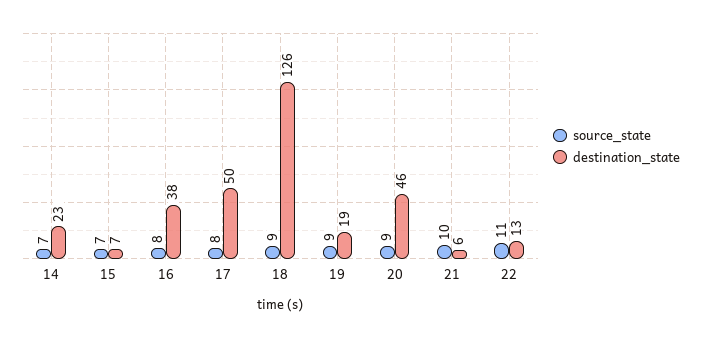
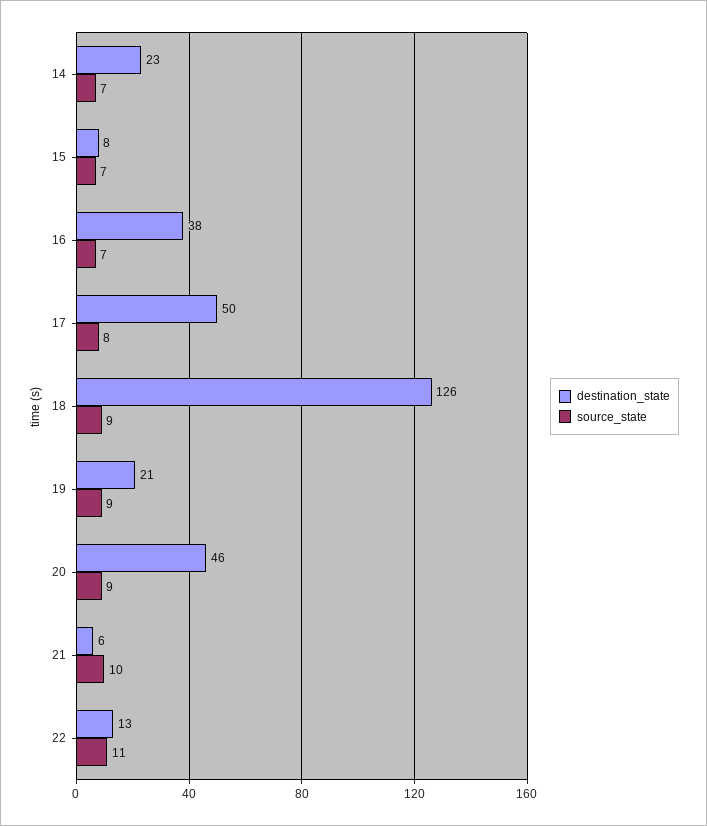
destination_state, 15: 7 -> 8
source_state, 16: 8 -> 7
destination_state, 19: 19 -> 21

